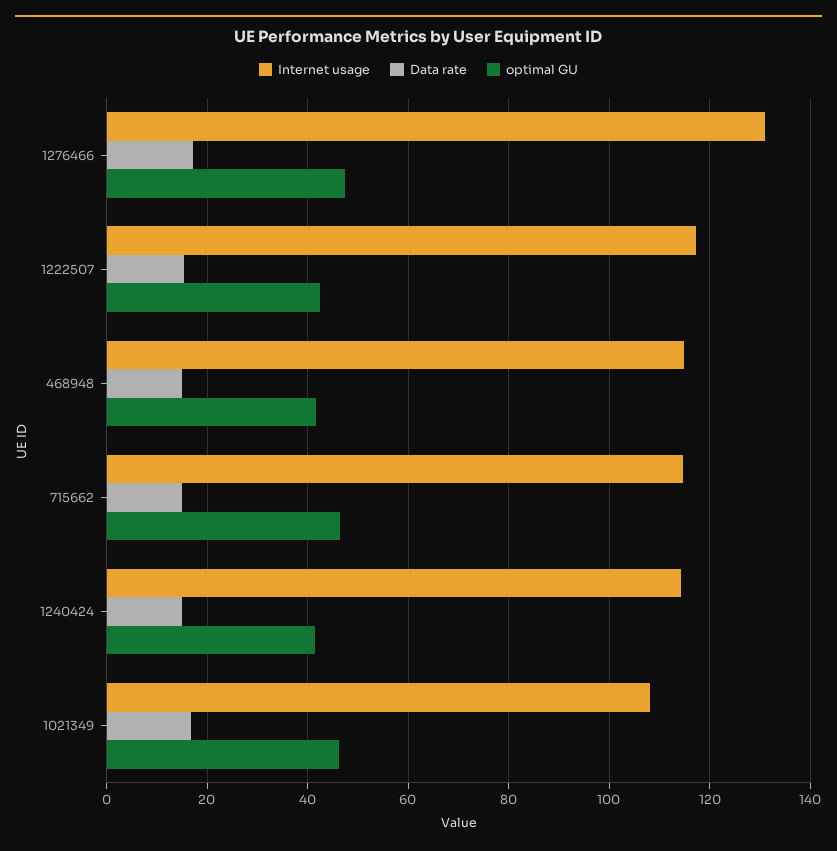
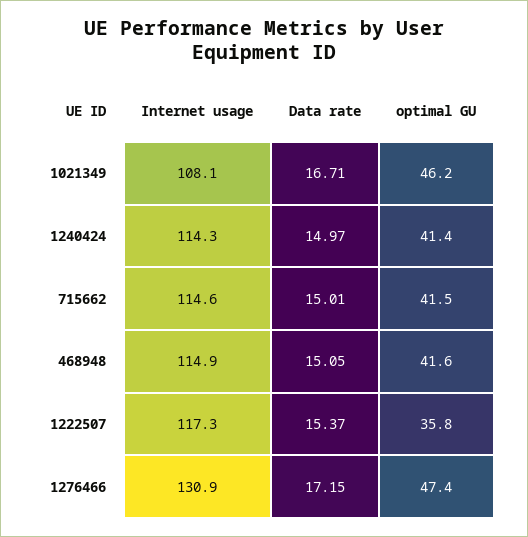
optimal GU, 1222507: 42 -> 35.8
optimal GU, 715662: 46 -> 41.5

